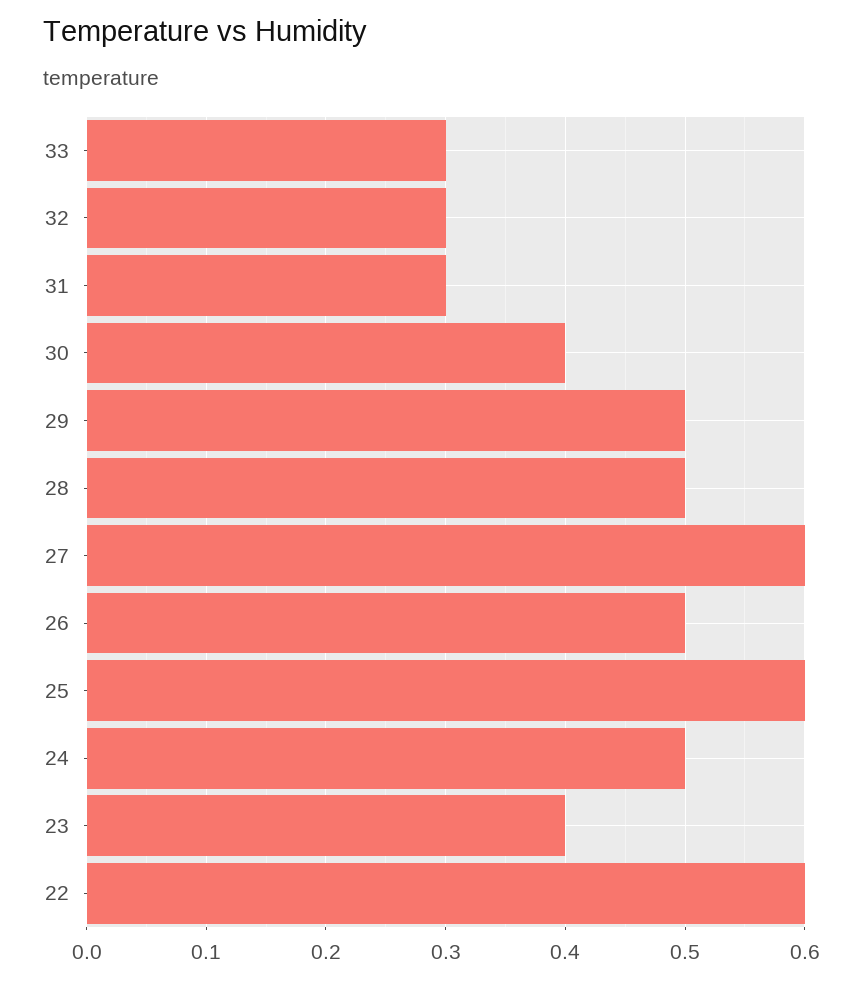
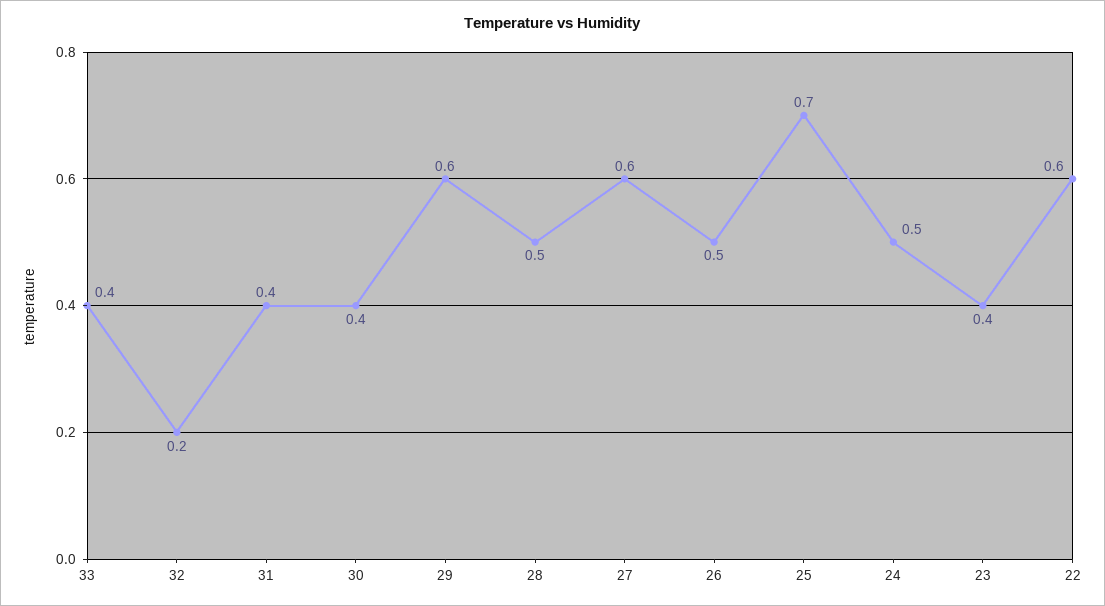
33: 0.3 -> 0.4
32: 0.3 -> 0.2
31: 0.3 -> 0.4
29: 0.5 -> 0.6
25: 0.6 -> 0.7

